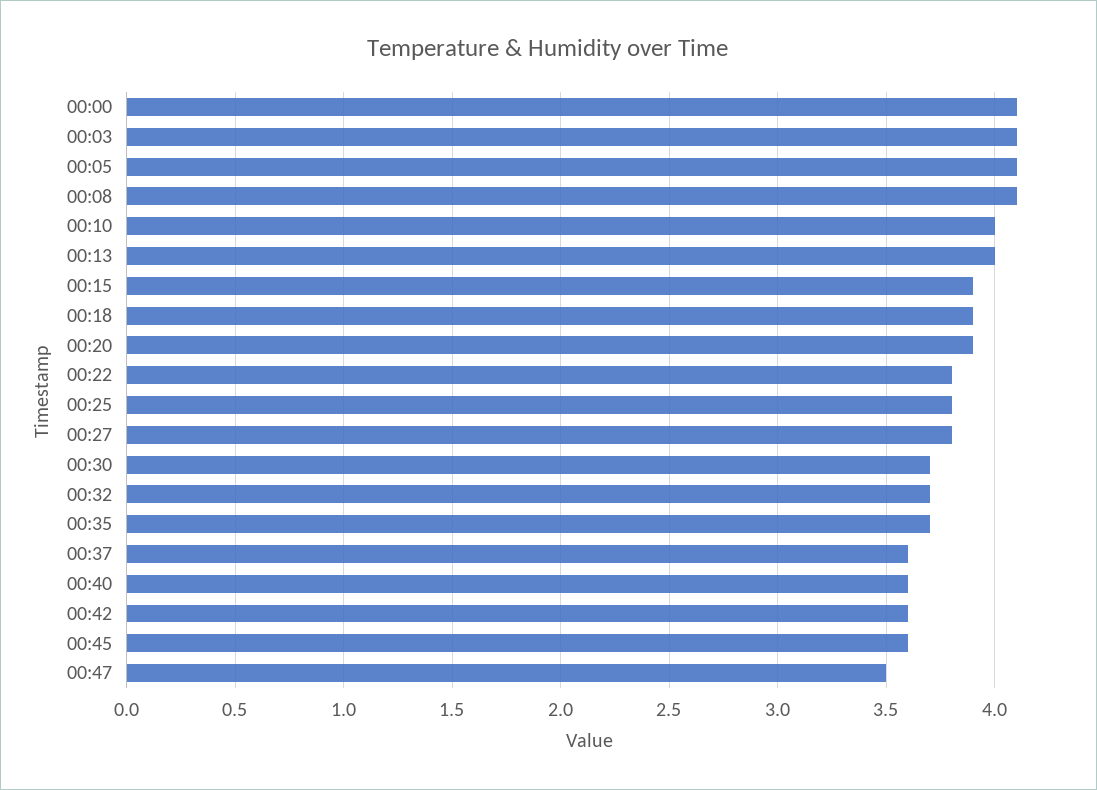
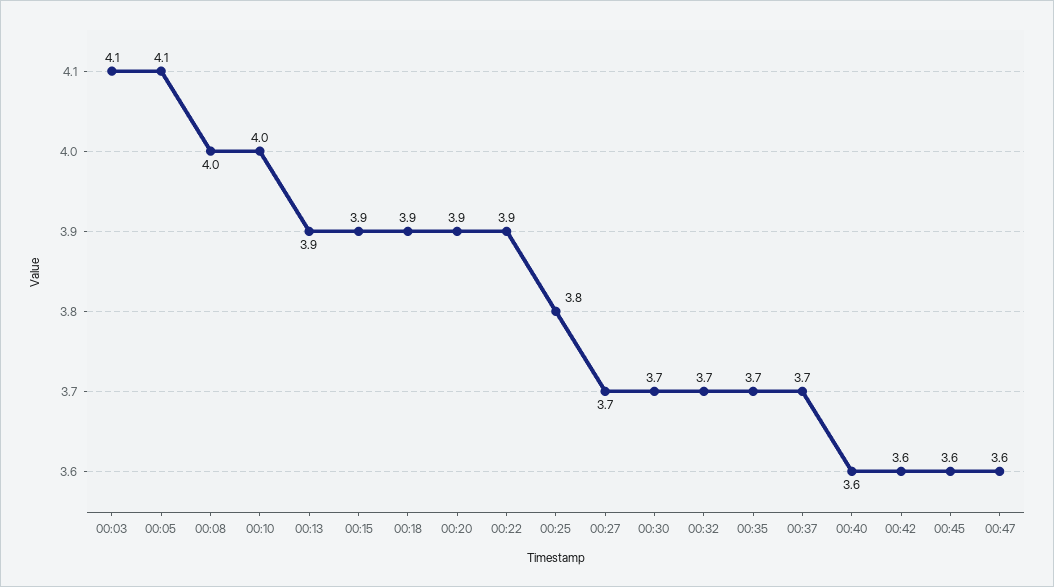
00:00: 4.1 -> none
00:08: 4.1 -> 4
00:13: 4 -> 3.9
00:22: 3.8 -> 3.9
00:27: 3.8 -> 3.7
00:37: 3.6 -> 3.7
00:47: 3.5 -> 3.6

